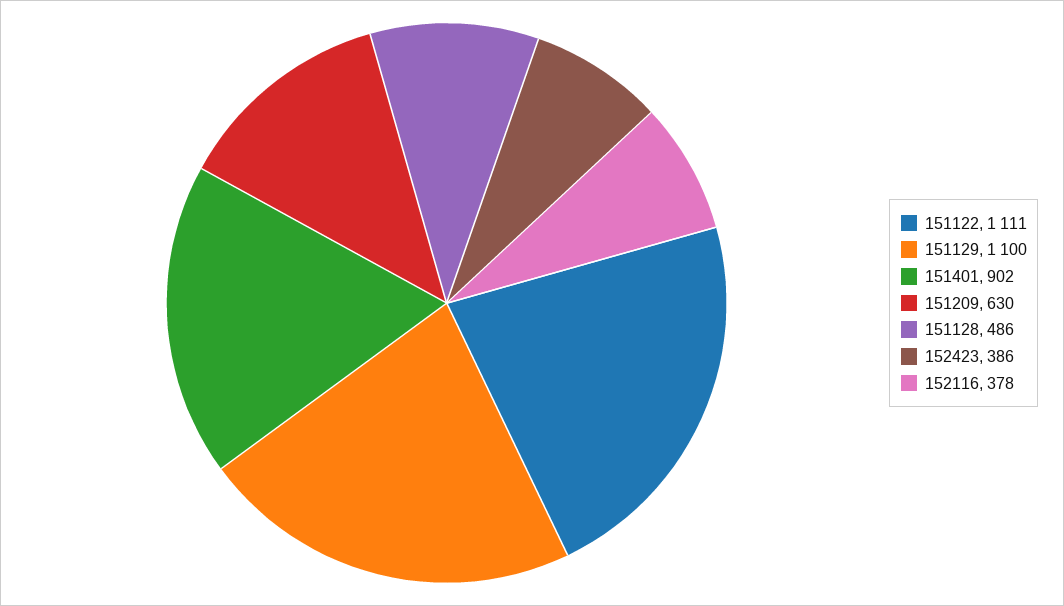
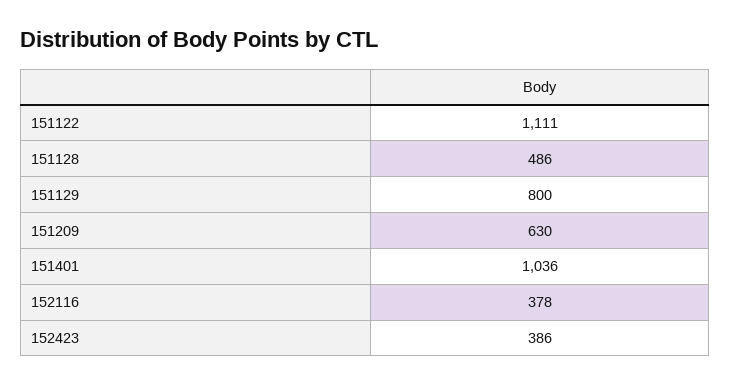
151129: 1100 -> 800
151401: 902 -> 1036

